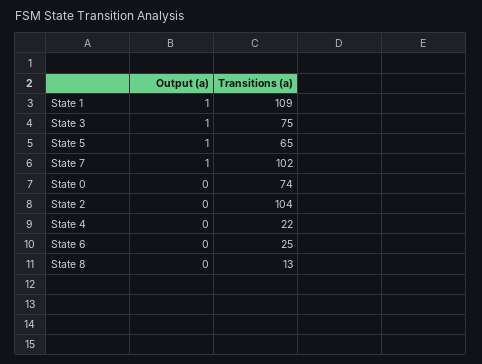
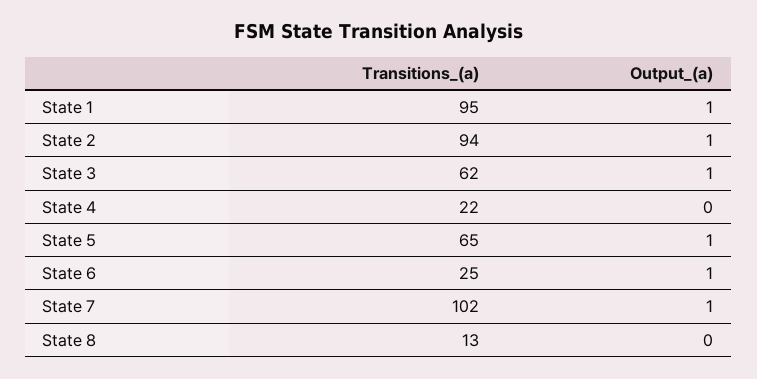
Transitions (a), State 1: 109 -> 95
Transitions (a), State 3: 75 -> 62
Output (a), State 0: 0 -> none
Transitions (a), State 0: 74 -> none
Output (a), State 2: 0 -> 1
Transitions (a), State 2: 104 -> 94
Output (a), State 6: 0 -> 1

